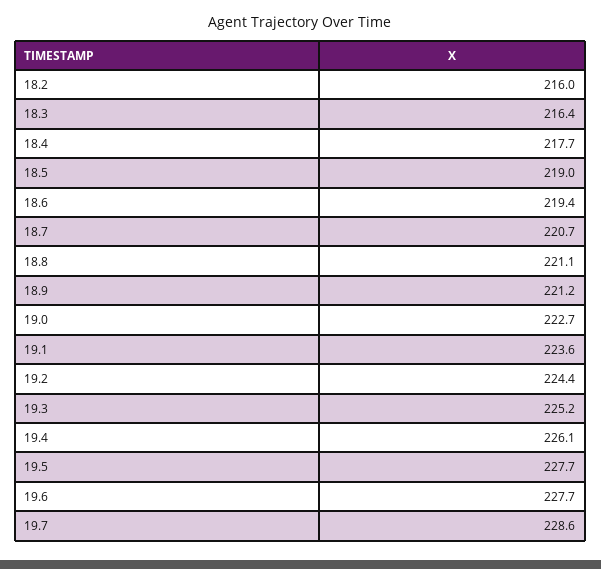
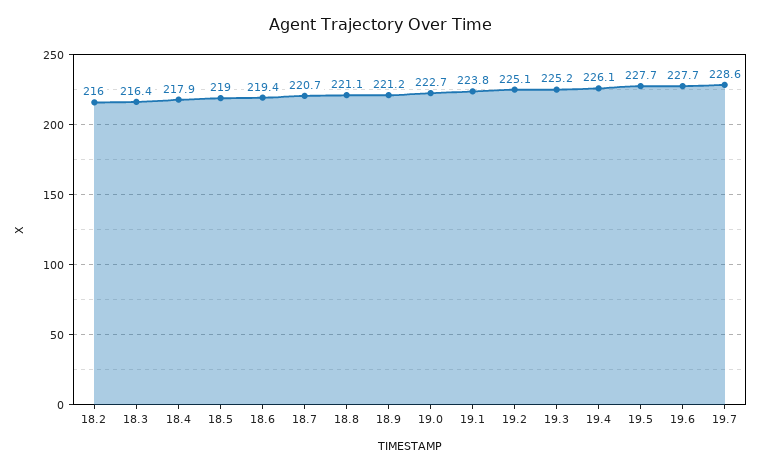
18.4: 217.7 -> 217.9
19.1: 223.6 -> 223.8
19.2: 224.4 -> 225.1

